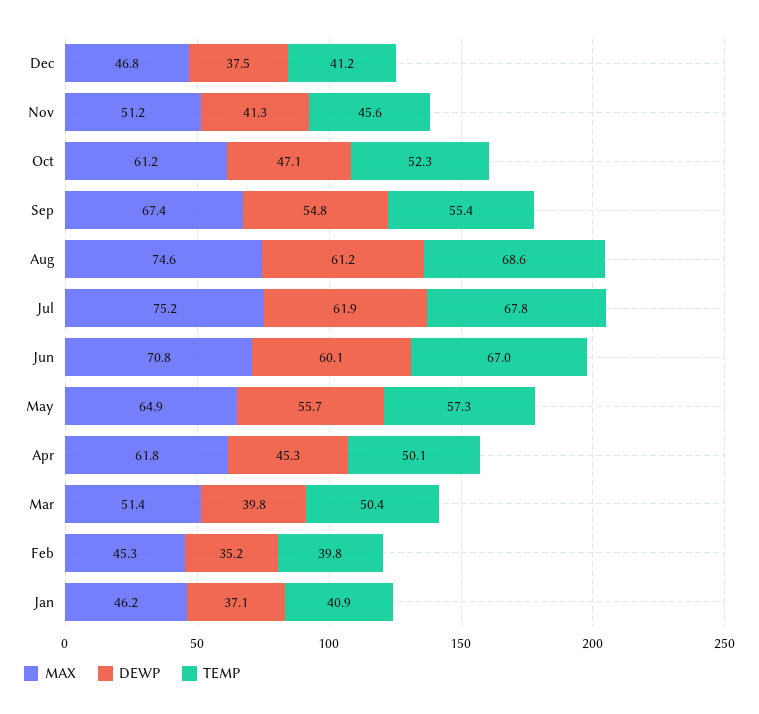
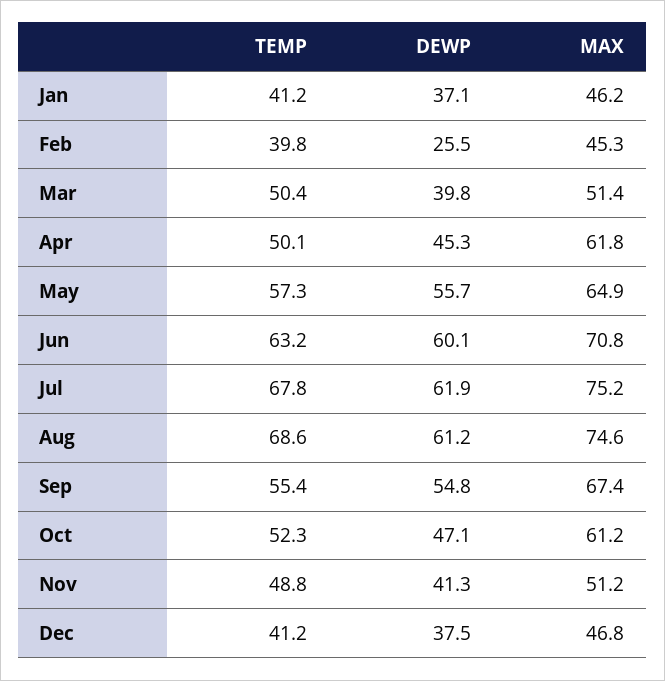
TEMP, Nov: 45.6 -> 48.8
TEMP, Jun: 67 -> 63.2
DEWP, Feb: 35.2 -> 25.5
TEMP, Jan: 40.9 -> 41.2

